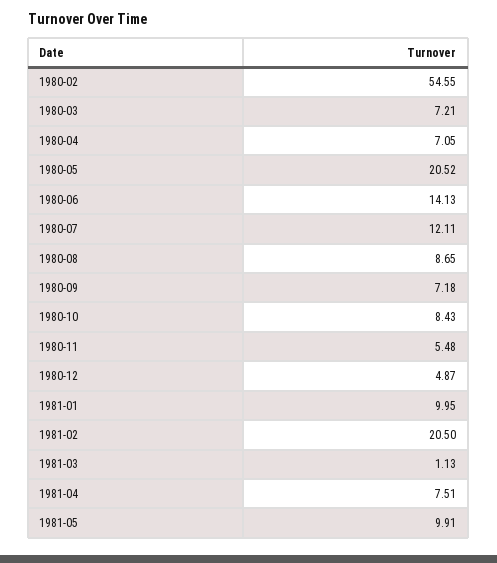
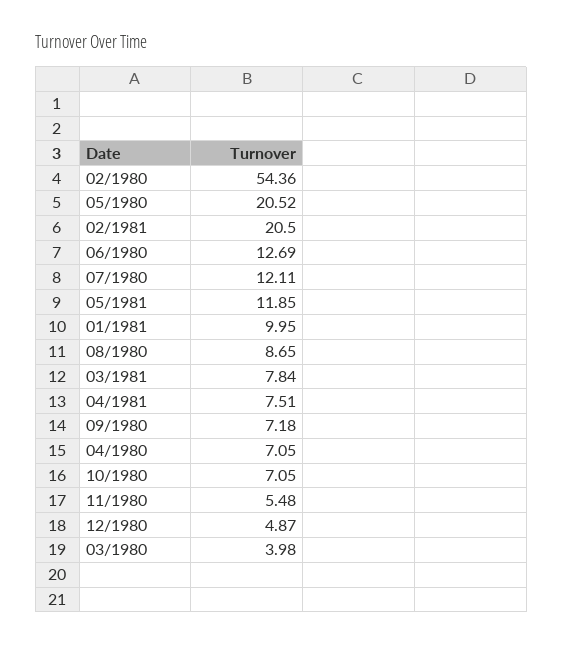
1980-02: 54.55 -> 54.36
1980-03: 7.21 -> 3.98
1980-06: 14.13 -> 12.69
1980-10: 8.43 -> 7.05
1981-03: 1.13 -> 7.84
1981-05: 9.91 -> 11.85

